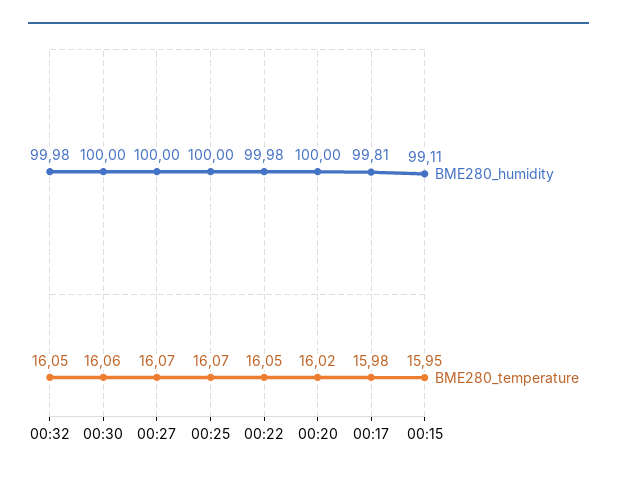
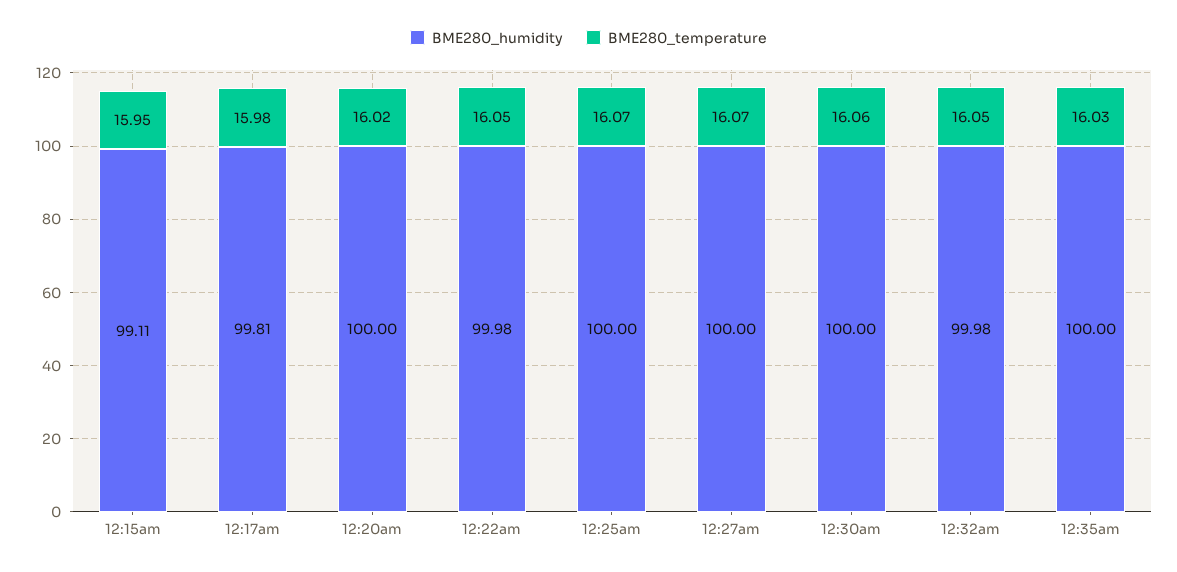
BME280_humidity, 12:35am: none -> 100
BME280_temperature, 12:35am: none -> 16.03

